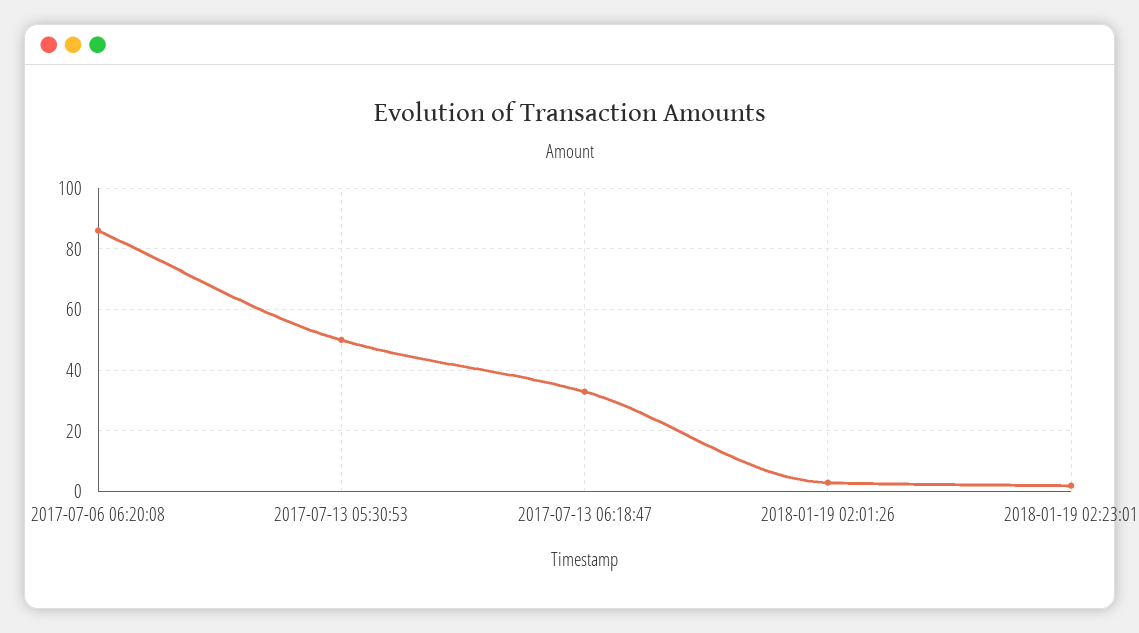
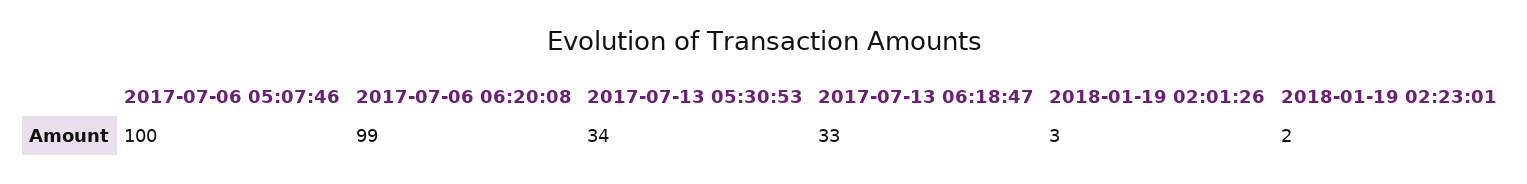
2017-07-06 06:20:08: 85 -> 99
2017-07-13 05:30:53: 50 -> 34
2017-07-06 05:07:46: none -> 100

